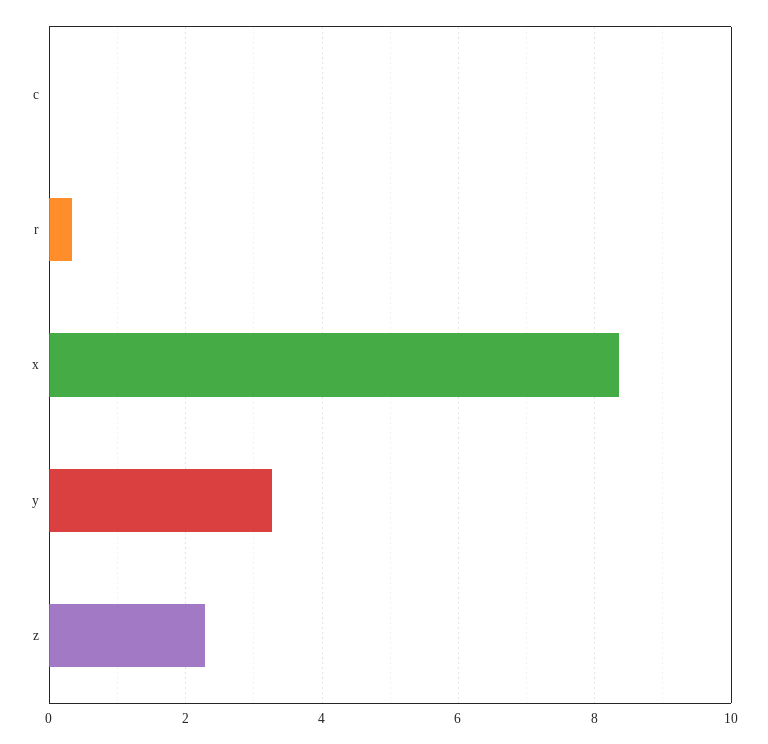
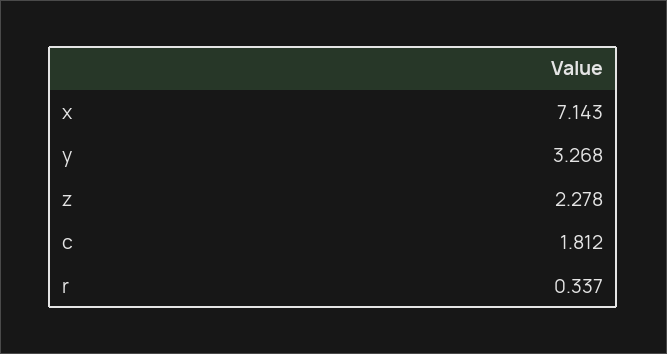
c: 0 -> 1.812
x: 8.4 -> 7.143

